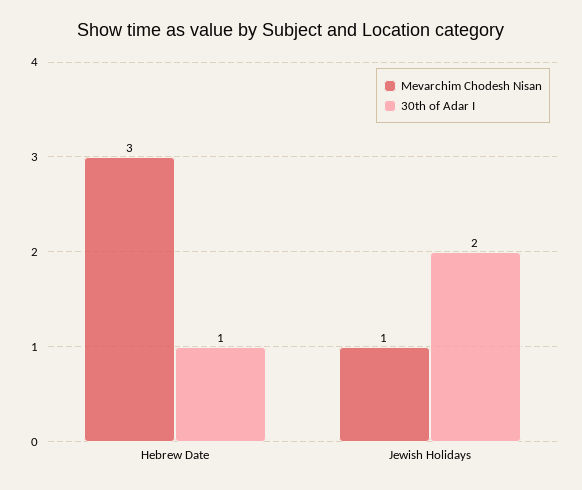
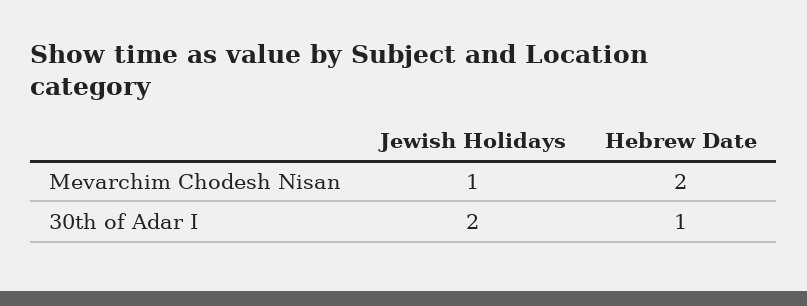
Mevarchim Chodesh Nisan, Hebrew Date: 3 -> 2

